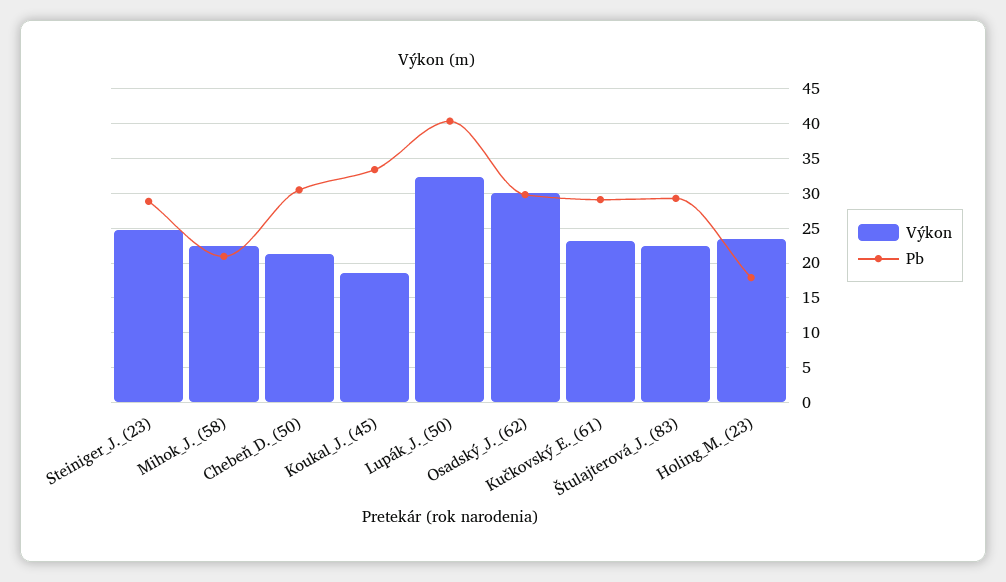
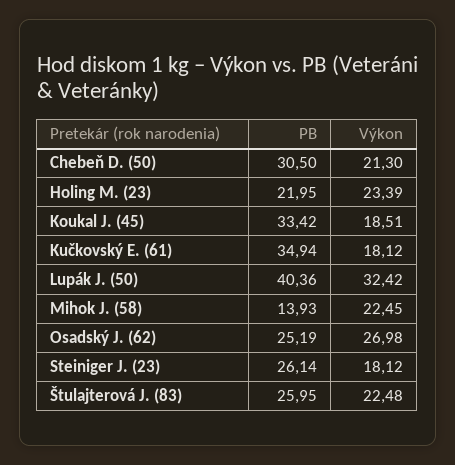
Výkon, Steiniger_J._(23): 25 -> 18.12
Pb, Steiniger_J._(23): 29 -> 26.14
Pb, Mihok_J._(58): 21 -> 13.93
Výkon, Osadský_J._(62): 30 -> 26.98
Pb, Osadský_J._(62): 30 -> 25.19
Výkon, Kučkovský_E._(61): 23 -> 18.12
Pb, Kučkovský_E._(61): 29 -> 34.94
Pb, Štulajterová_J._(83): 29 -> 25.95
Pb, Holing_M._(23): 18 -> 21.95

